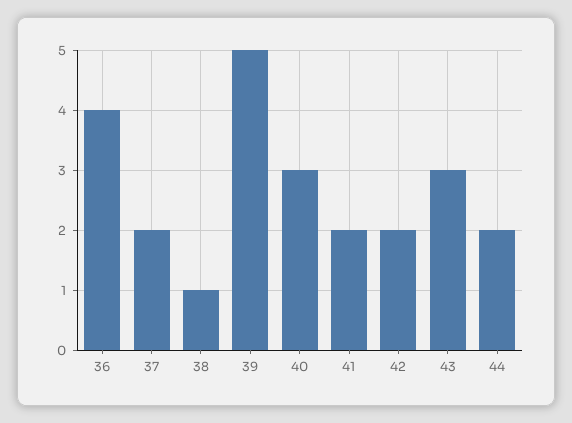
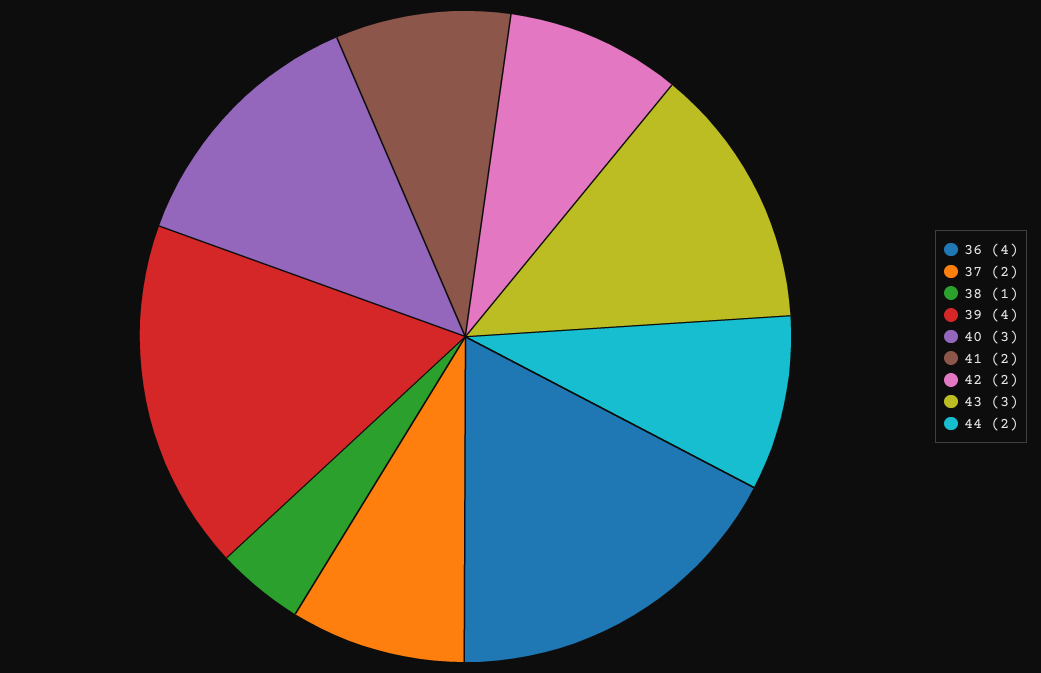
39: 5 -> 4

